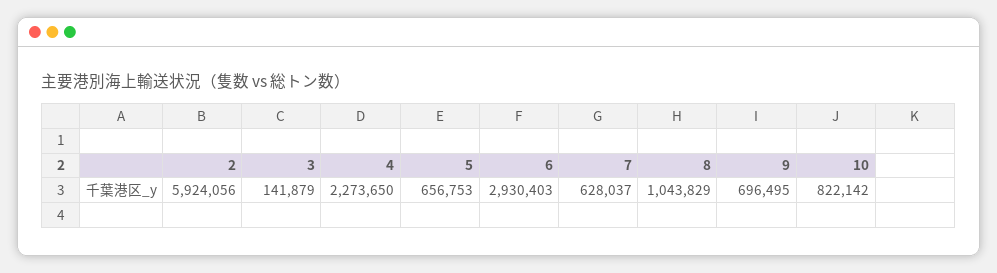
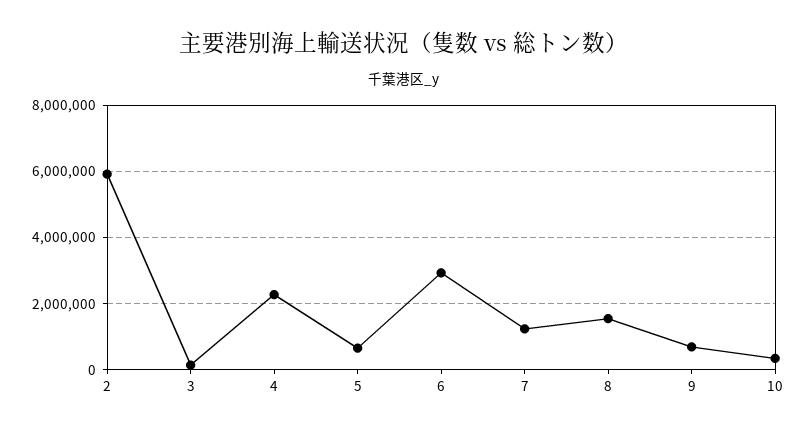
7: 628037 -> 1200000
8: 1043829 -> 1600000
10: 822142 -> 400000

